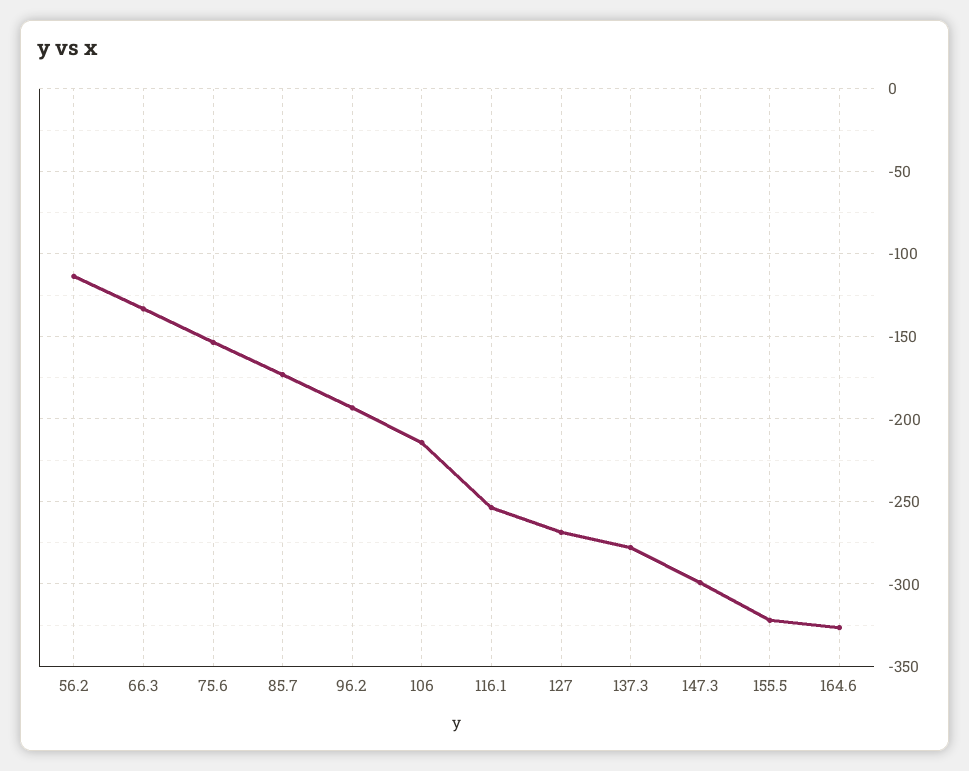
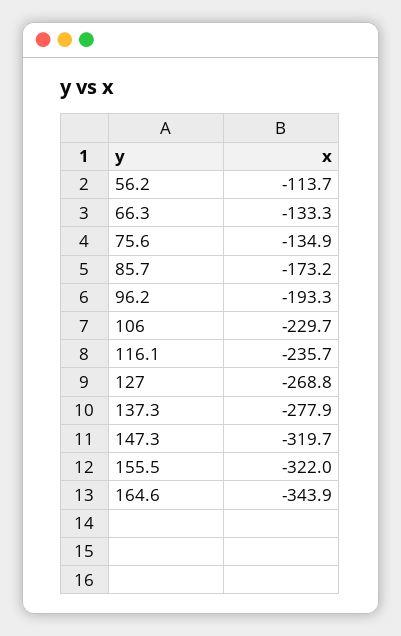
75.6: -155 -> -134.9
106: -215 -> -229.7
116.1: -255 -> -235.7
147.3: -300 -> -319.7
164.6: -325 -> -343.9

